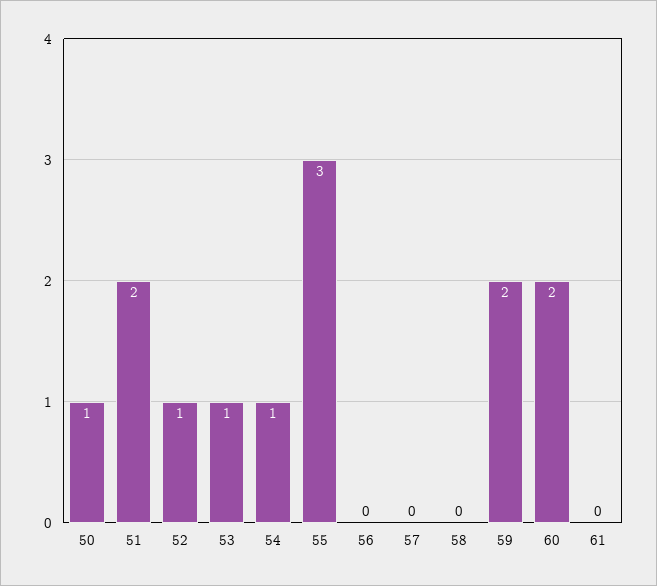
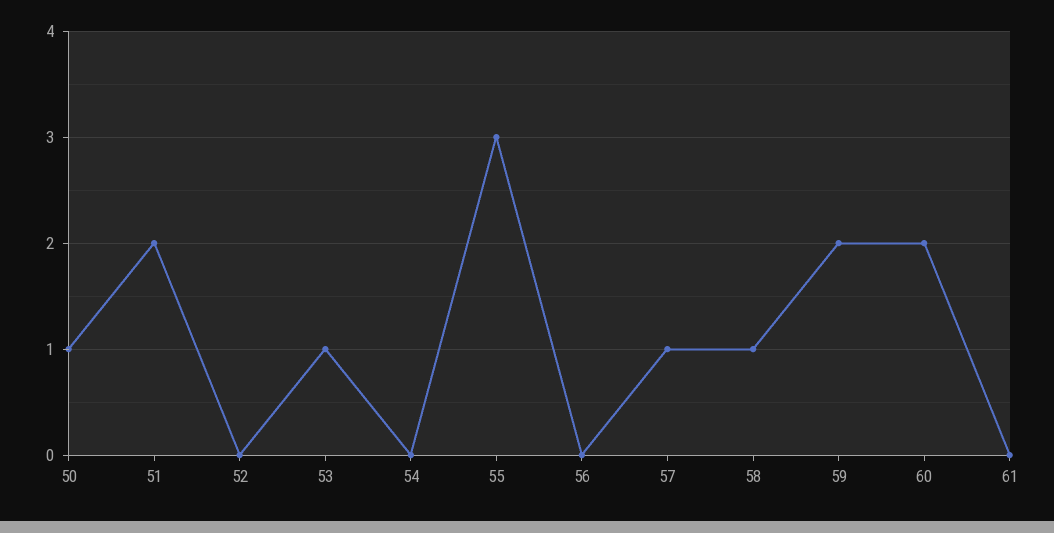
52: 1 -> 0
54: 1 -> 0
57: 0 -> 1
58: 0 -> 1

